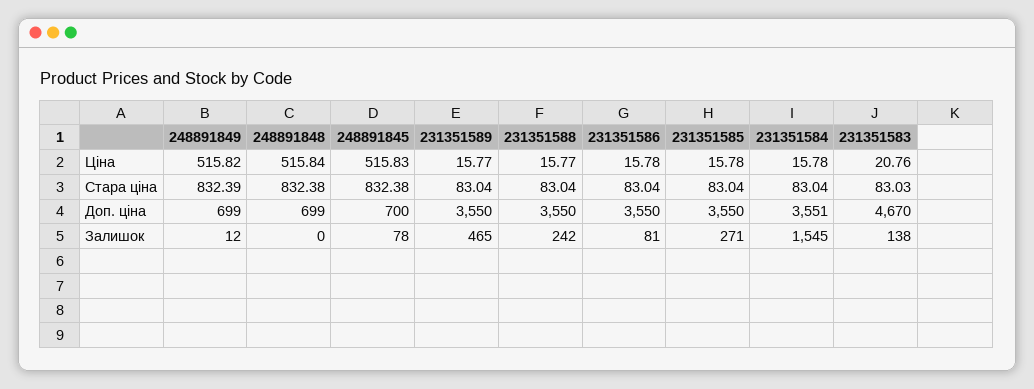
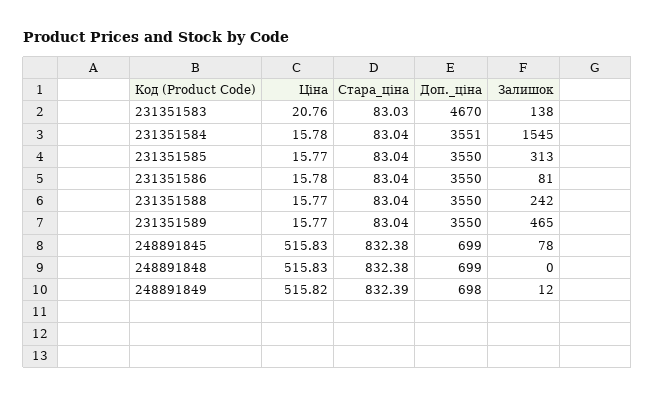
248891848, Ціна: 515.84 -> 515.83
231351585, Ціна: 15.78 -> 15.77
248891849, Доп. ціна: 699 -> 698
248891845, Доп. ціна: 700 -> 699
231351585, Залишок: 271 -> 313

